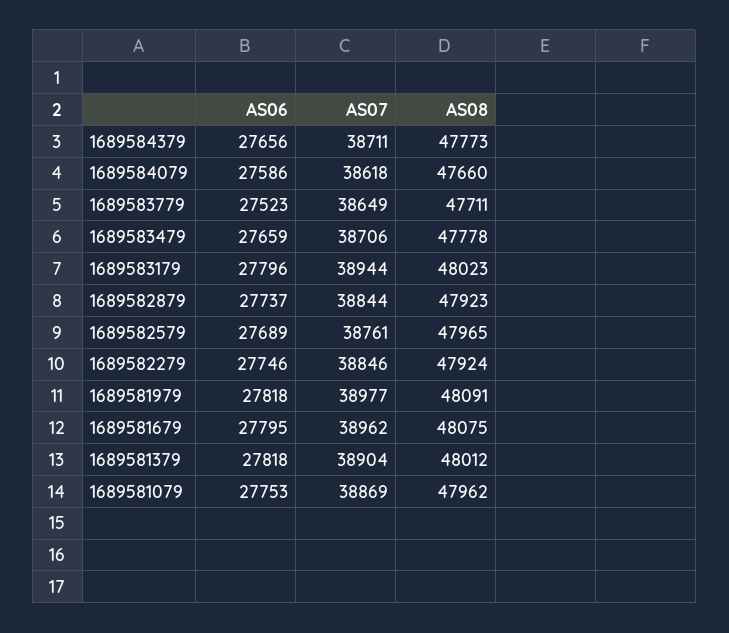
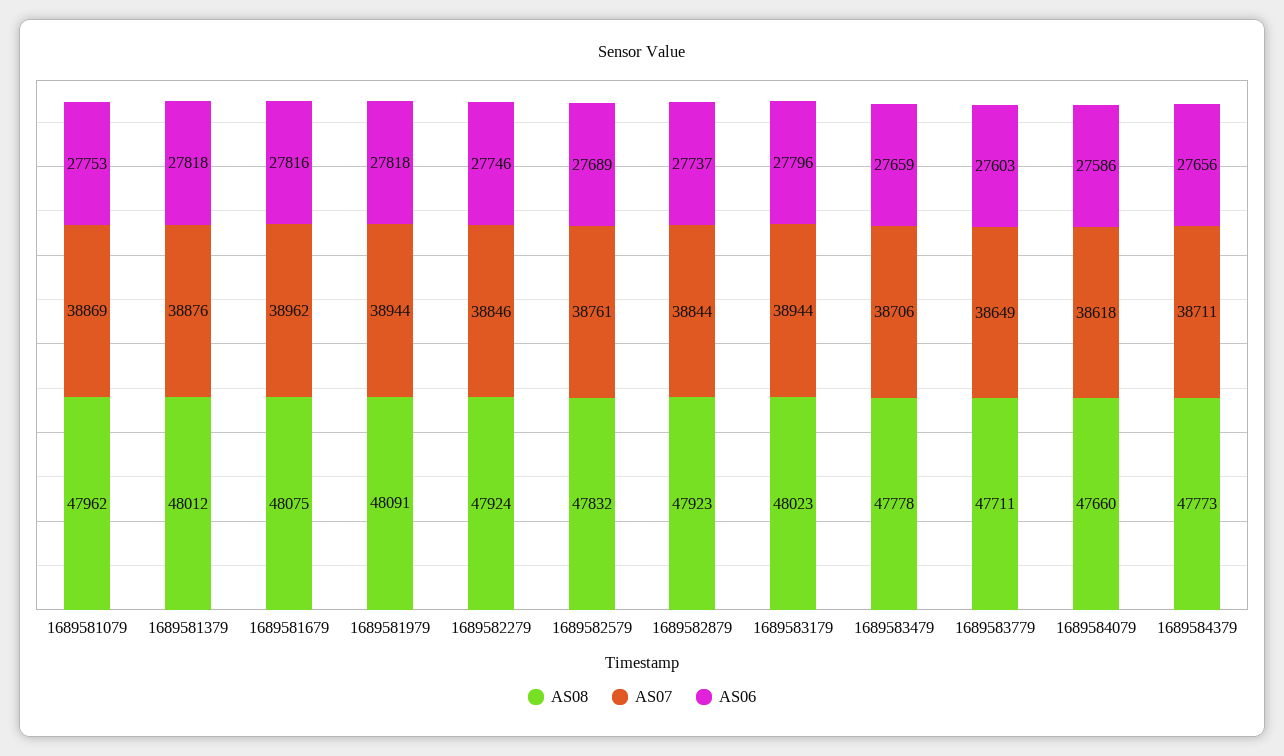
AS06, 1689583779: 27523 -> 27603
AS08, 1689582579: 47965 -> 47832
AS07, 1689581979: 38977 -> 38944
AS06, 1689581679: 27795 -> 27816
AS07, 1689581379: 38904 -> 38876

